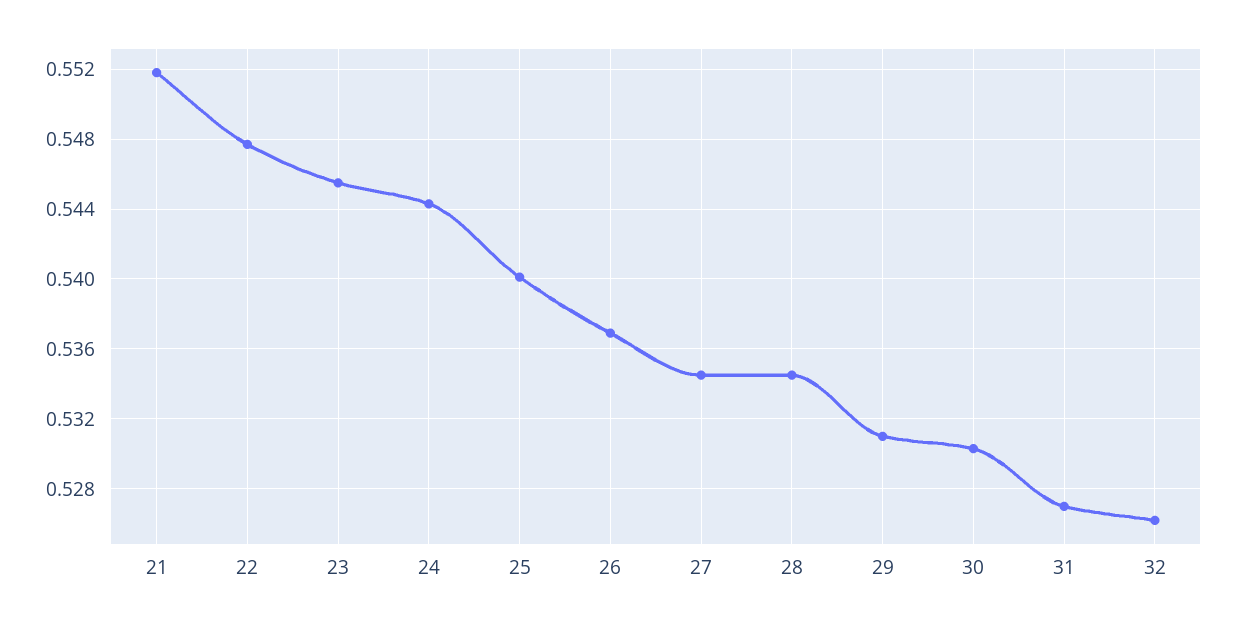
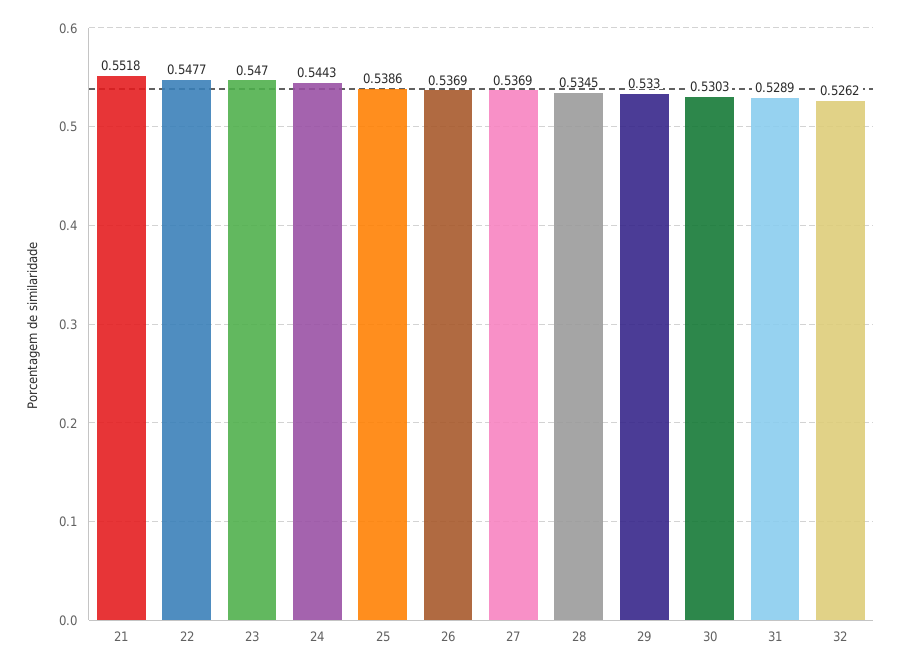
23: 0.5455 -> 0.547
25: 0.54 -> 0.5386
27: 0.5345 -> 0.5369
29: 0.531 -> 0.533
31: 0.527 -> 0.5289

